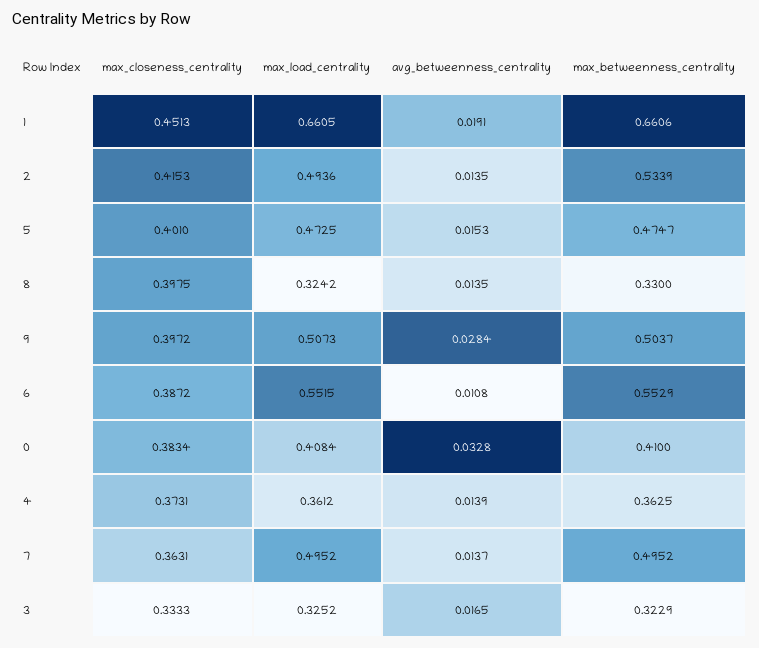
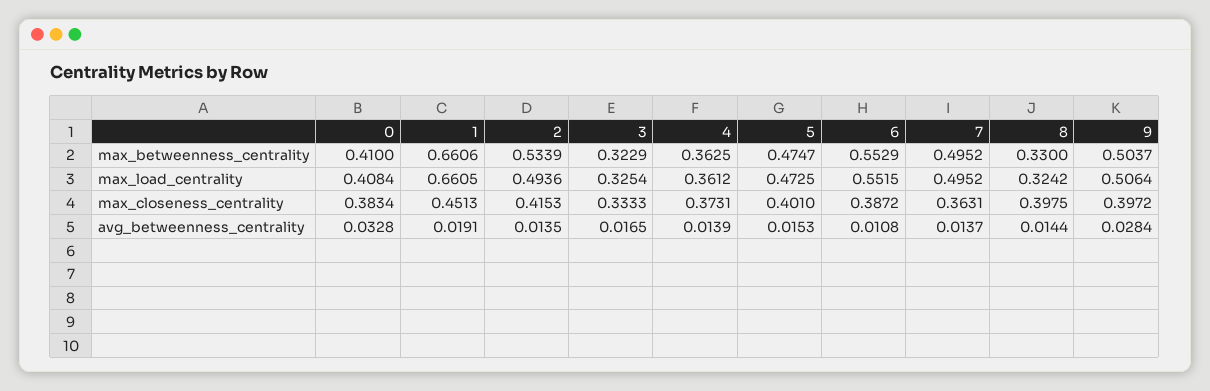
avg_betweenness_centrality, 8: 0.0135 -> 0.0144
max_load_centrality, 9: 0.5073 -> 0.5064
max_load_centrality, 3: 0.3252 -> 0.3254

